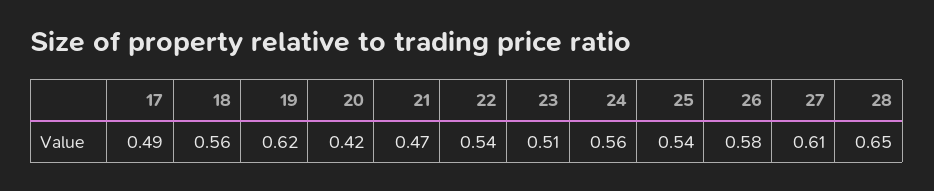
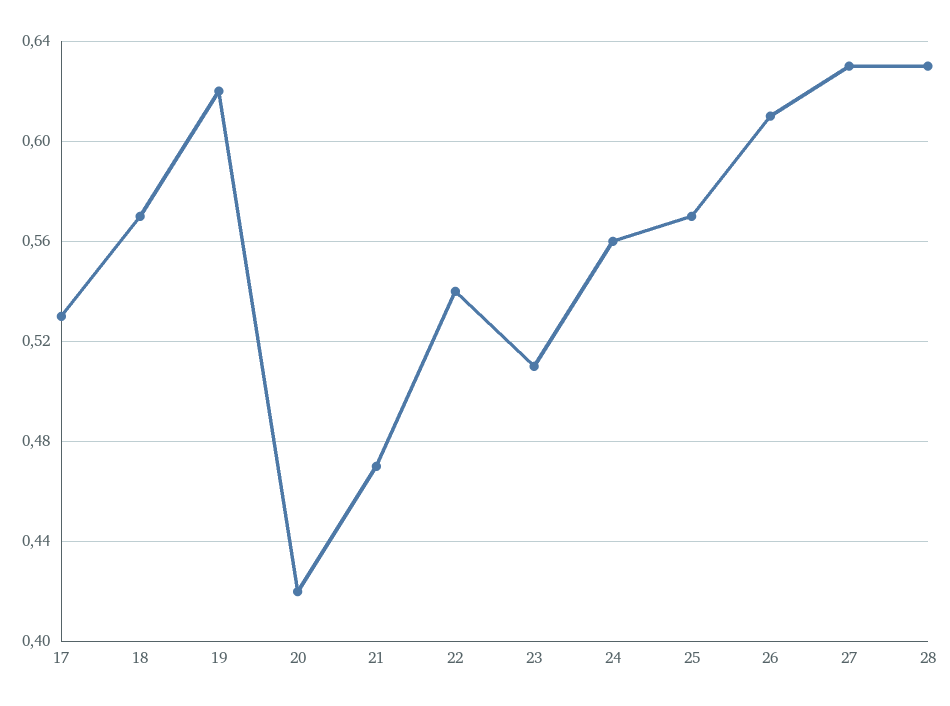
17: 0.49 -> 0.53
18: 0.56 -> 0.57
25: 0.54 -> 0.57
26: 0.58 -> 0.61
27: 0.61 -> 0.63
28: 0.65 -> 0.63

